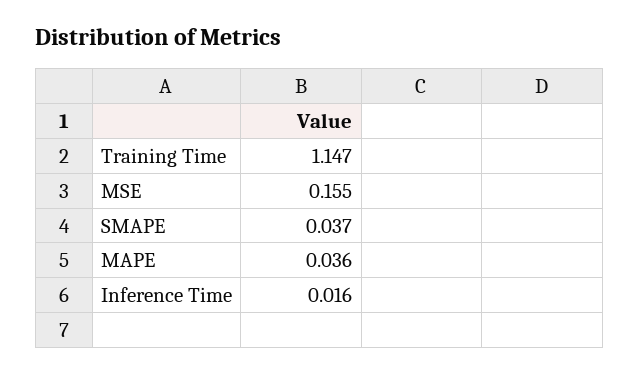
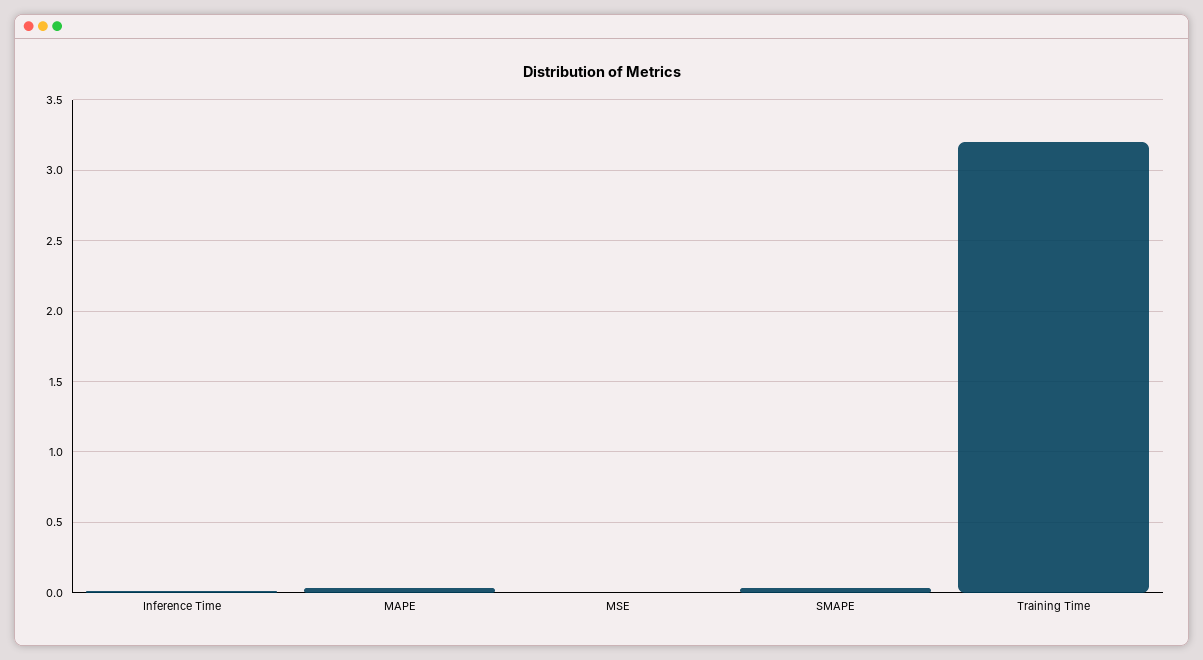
Training Time: 1.147 -> 3.2
MSE: 0.155 -> 0

